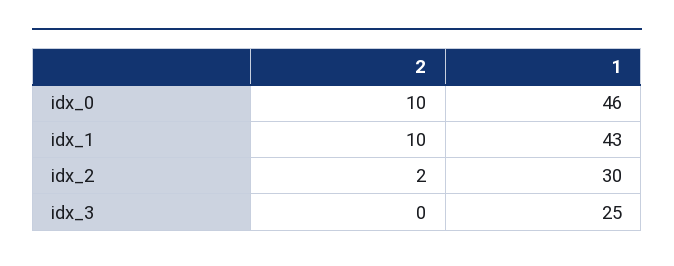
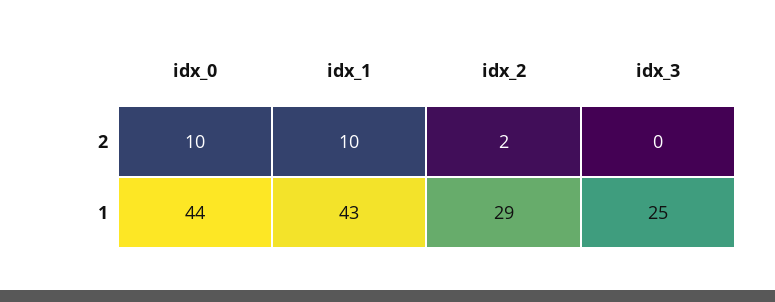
1, idx_0: 46 -> 44
1, idx_2: 30 -> 29

